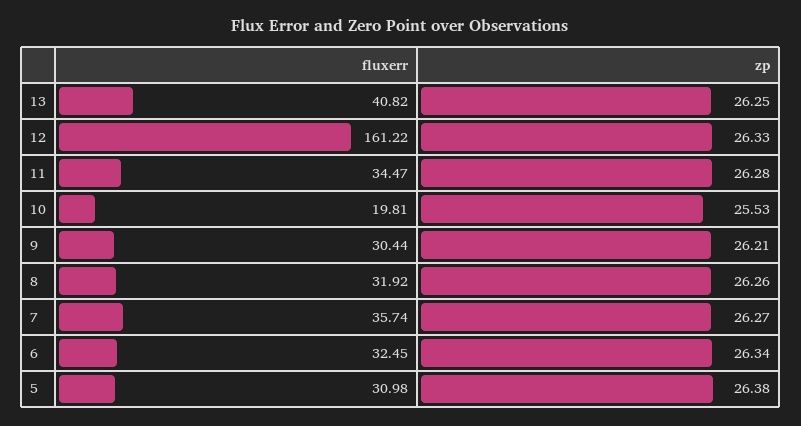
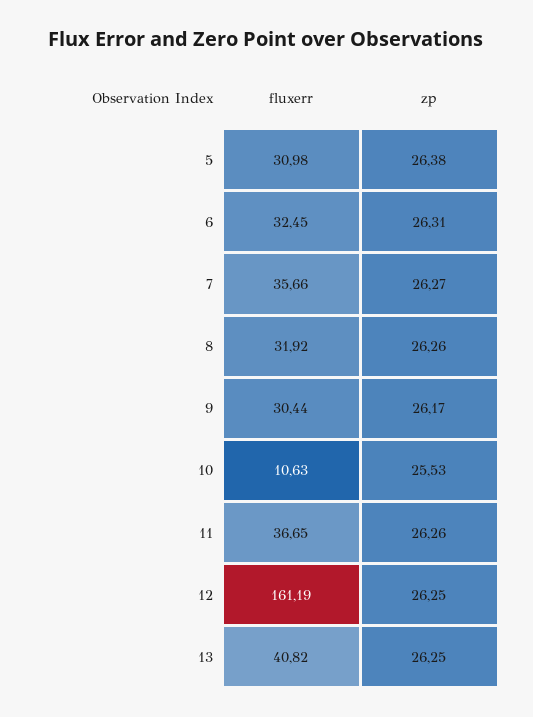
fluxerr, 12: 161.22 -> 161.19
zp, 12: 26.33 -> 26.25
fluxerr, 11: 34.47 -> 36.65
zp, 11: 26.28 -> 26.26
fluxerr, 10: 19.81 -> 10.63
zp, 9: 26.21 -> 26.17
fluxerr, 7: 35.74 -> 35.66
zp, 6: 26.34 -> 26.31

